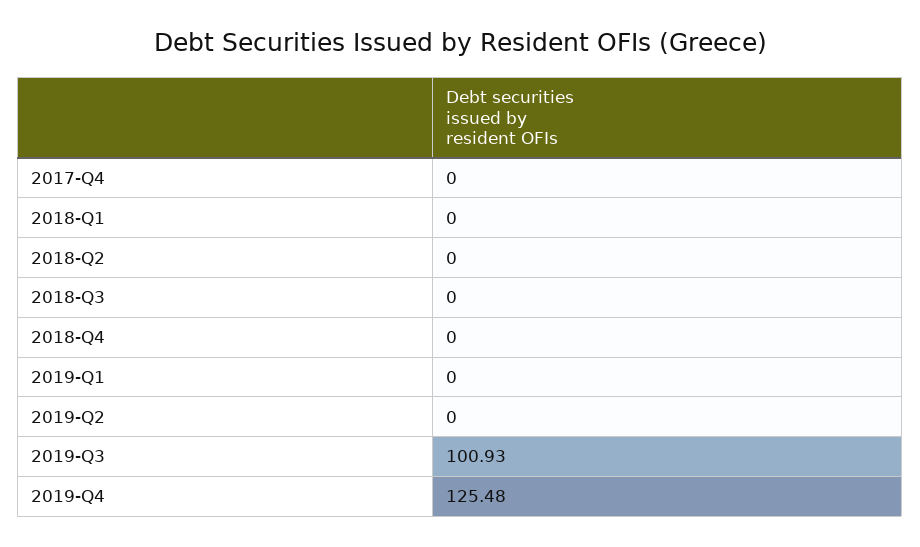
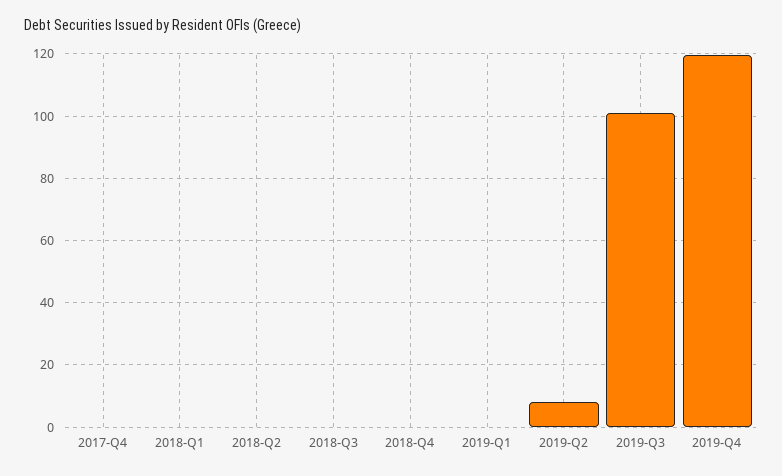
2019-Q2: 0 -> 8
2019-Q4: 125.48 -> 120

